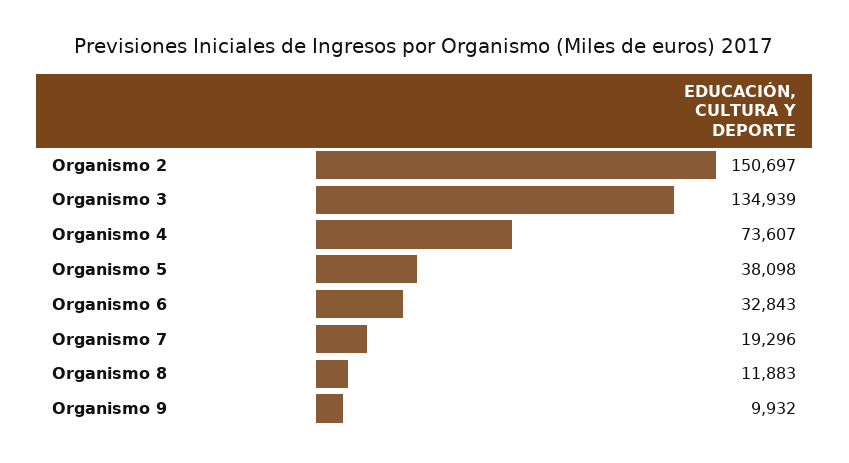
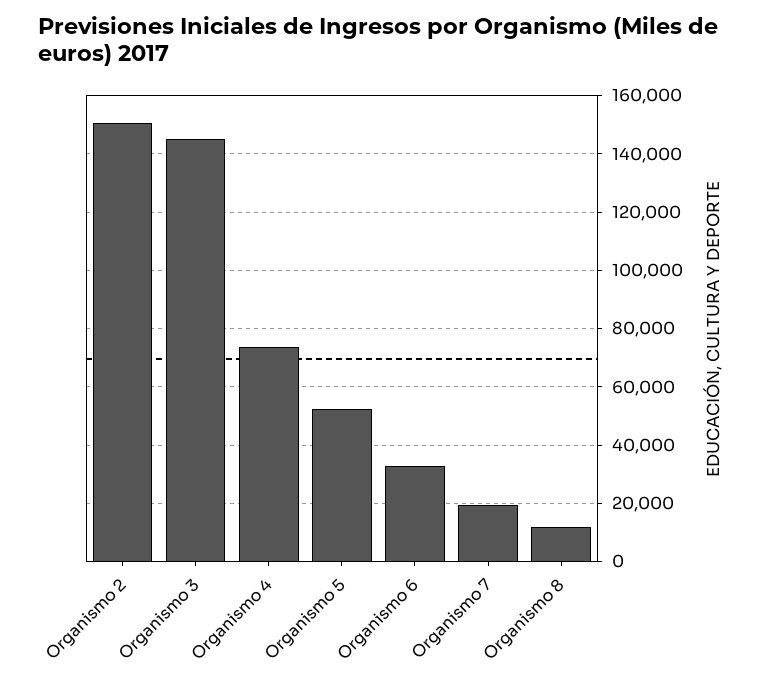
Organismo 3: 134939 -> 145000
Organismo 5: 38098 -> 52500
Organismo 9: 9932 -> none

